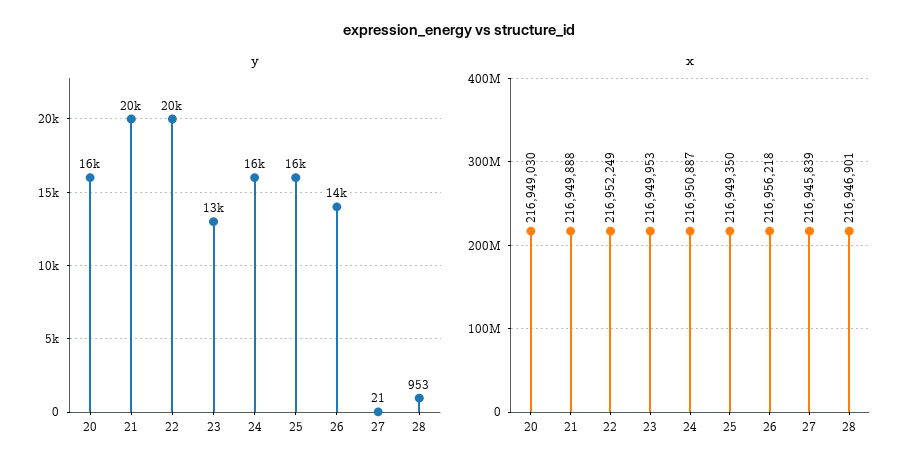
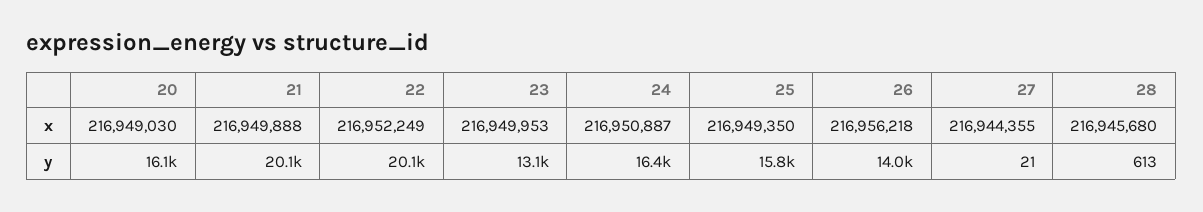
y, 28: 953 -> 613
x, 27: 216945839 -> 216944355
x, 28: 216946901 -> 216945680

